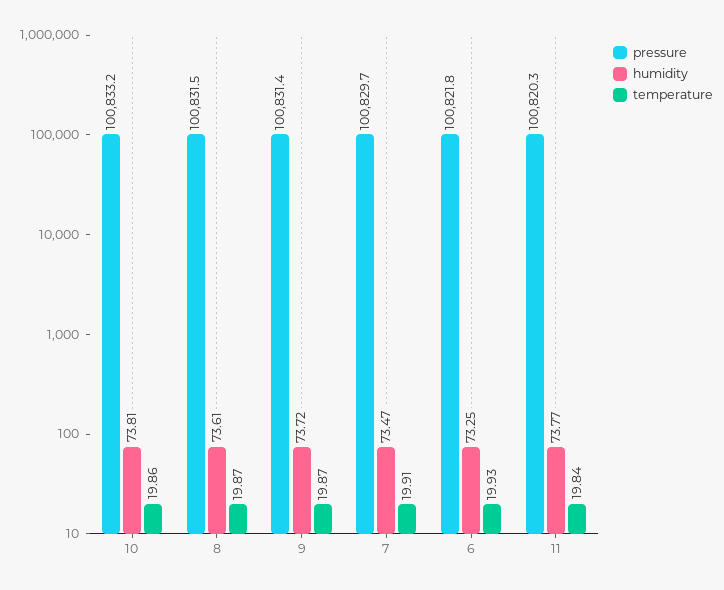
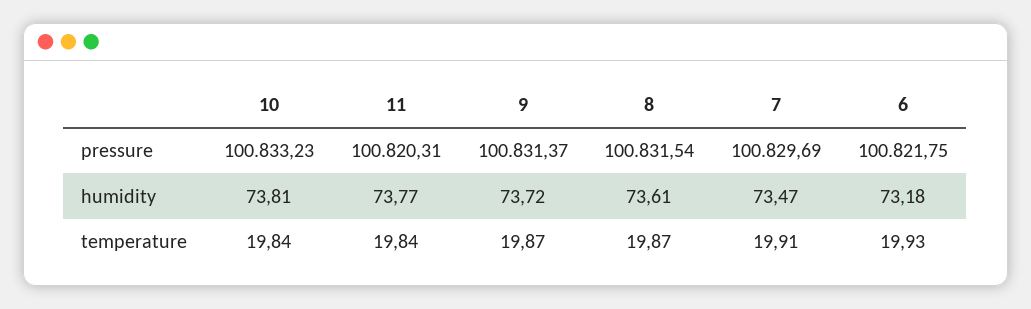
temperature, 10: 19.86 -> 19.84
humidity, 6: 73.25 -> 73.18

